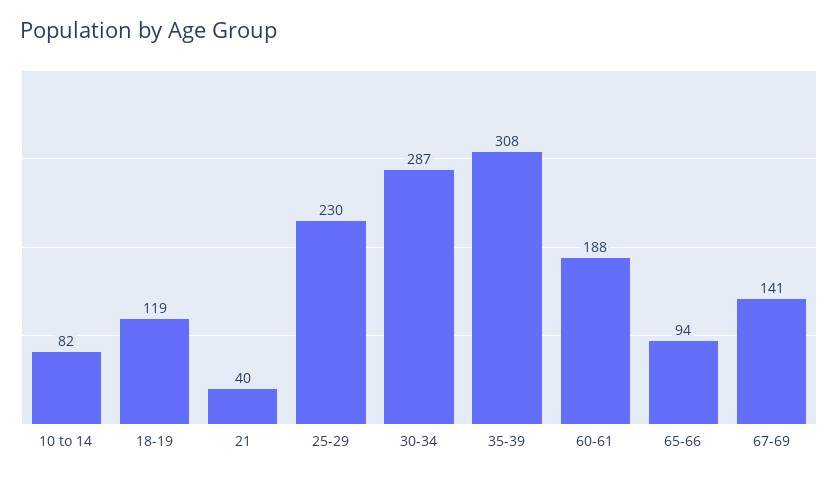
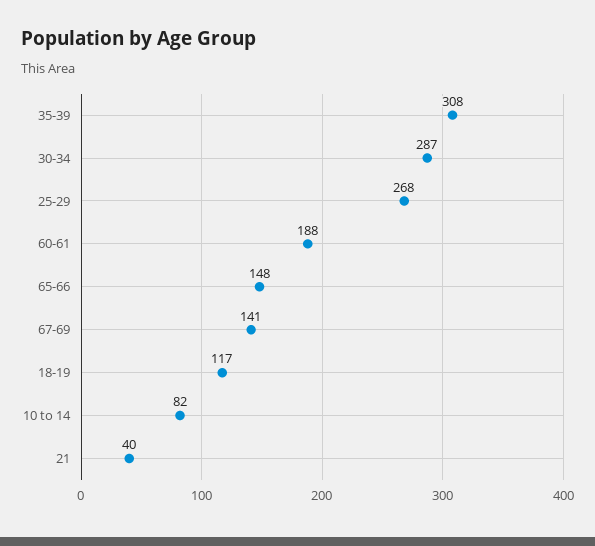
18-19: 119 -> 117
25-29: 230 -> 268
65-66: 94 -> 148

